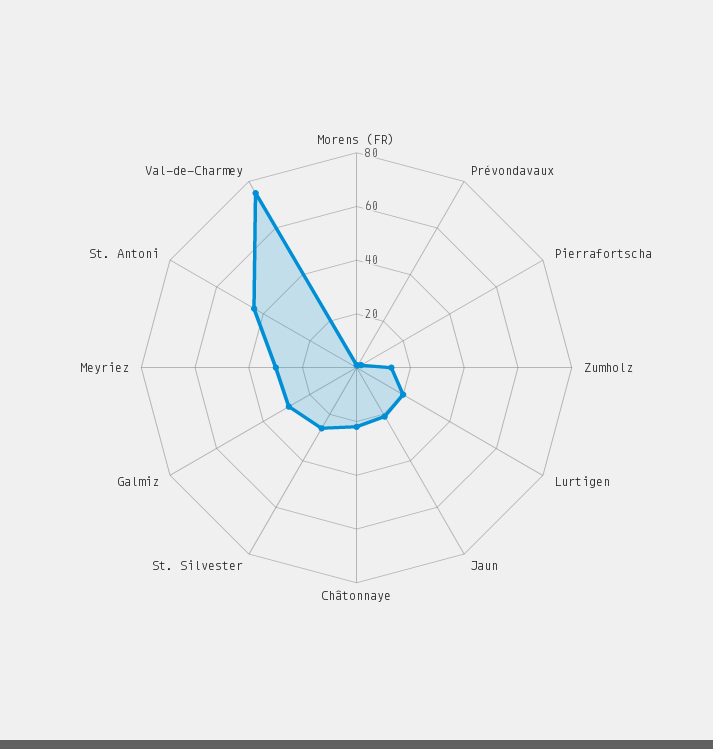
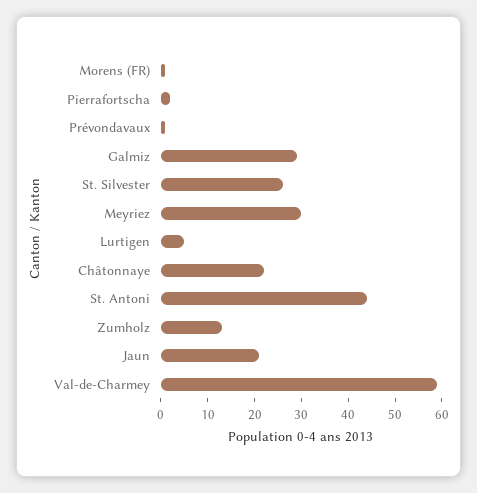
Lurtigen: 20 -> 5
Val-de-Charmey: 75 -> 60

